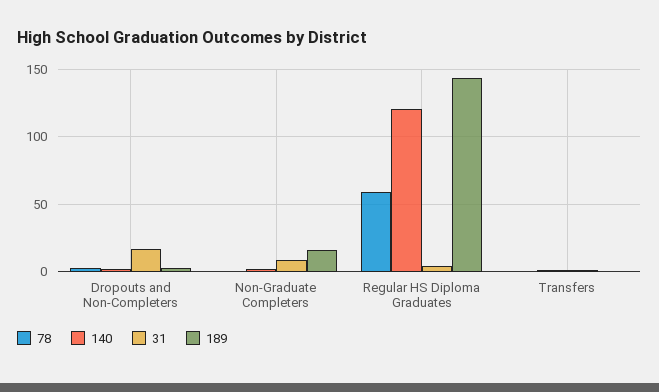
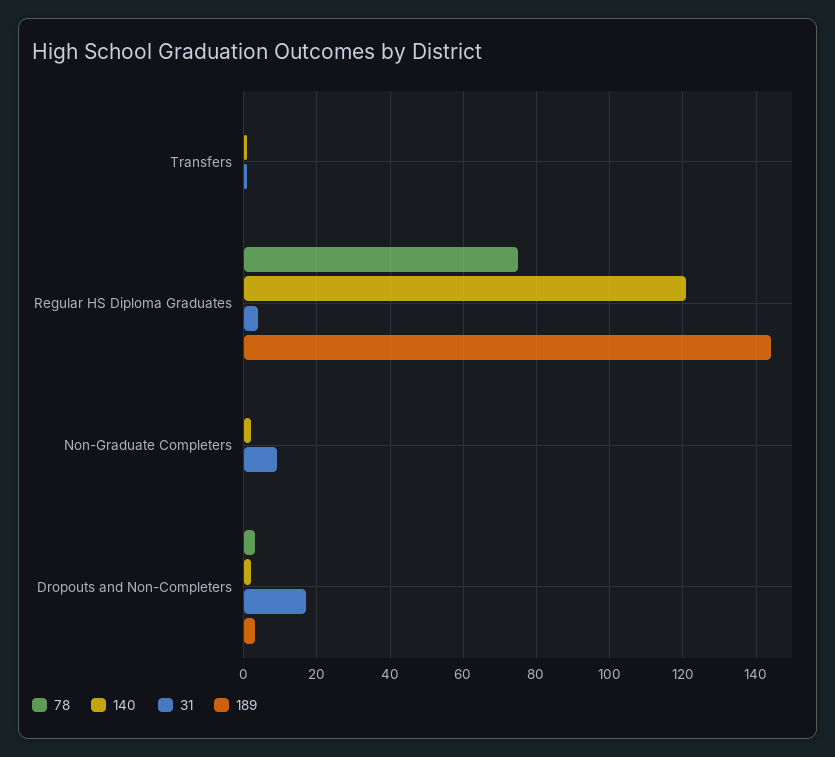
189, Non-Graduate Completers: 15 -> 0
78, Regular HS Diploma Graduates: 60 -> 75

